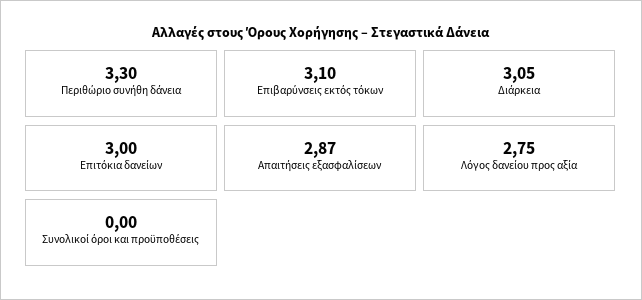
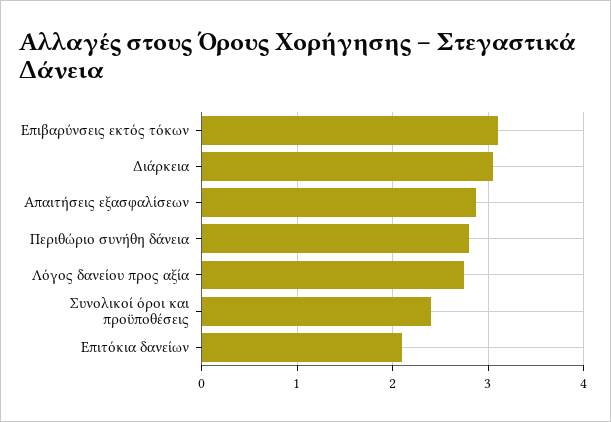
Περιθώριο συνήθη δάνεια: 3.3 -> 2.8
Επιτόκια δανείων: 3 -> 2.1
Συνολικοί όροι και προϋποθέσεις: 0 -> 2.4

